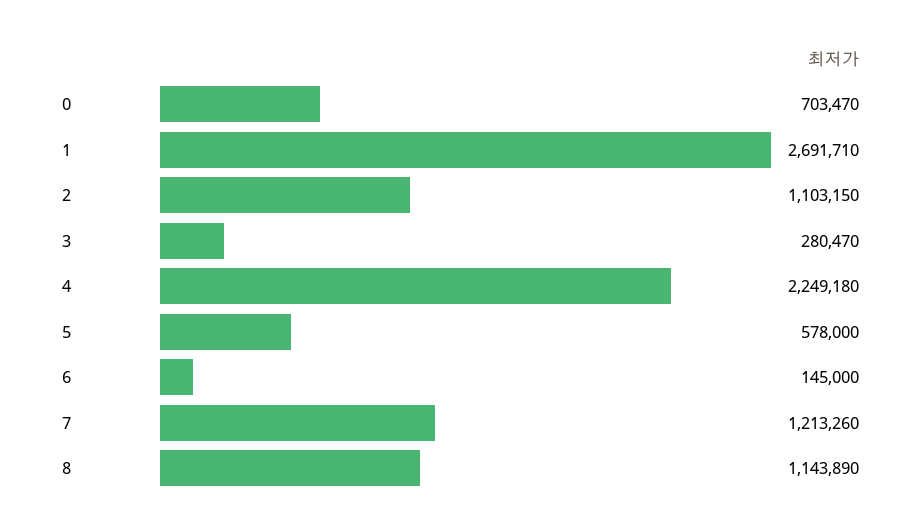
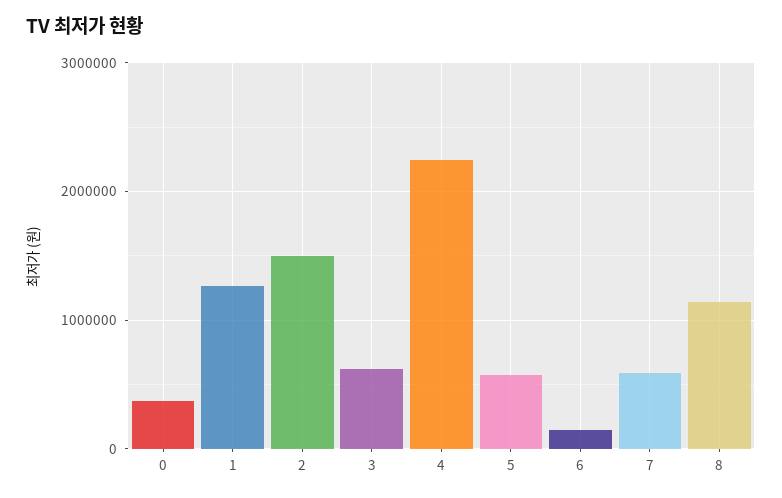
0: 703470 -> 400000
1: 2691710 -> 1300000
2: 1103150 -> 1500000
3: 280470 -> 600000
7: 1213260 -> 600000

